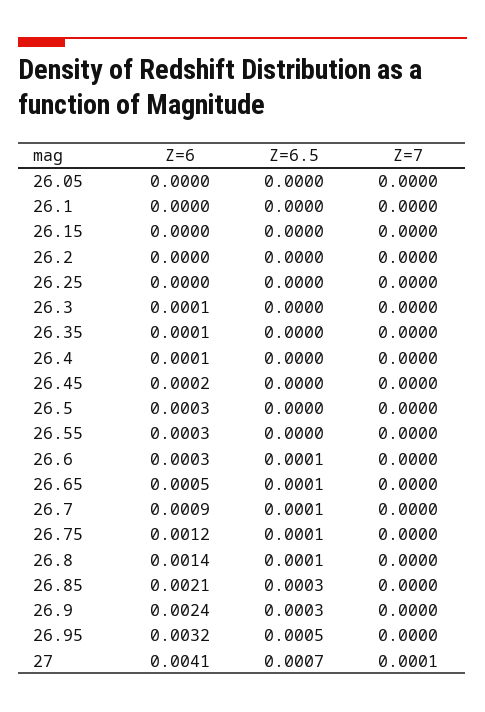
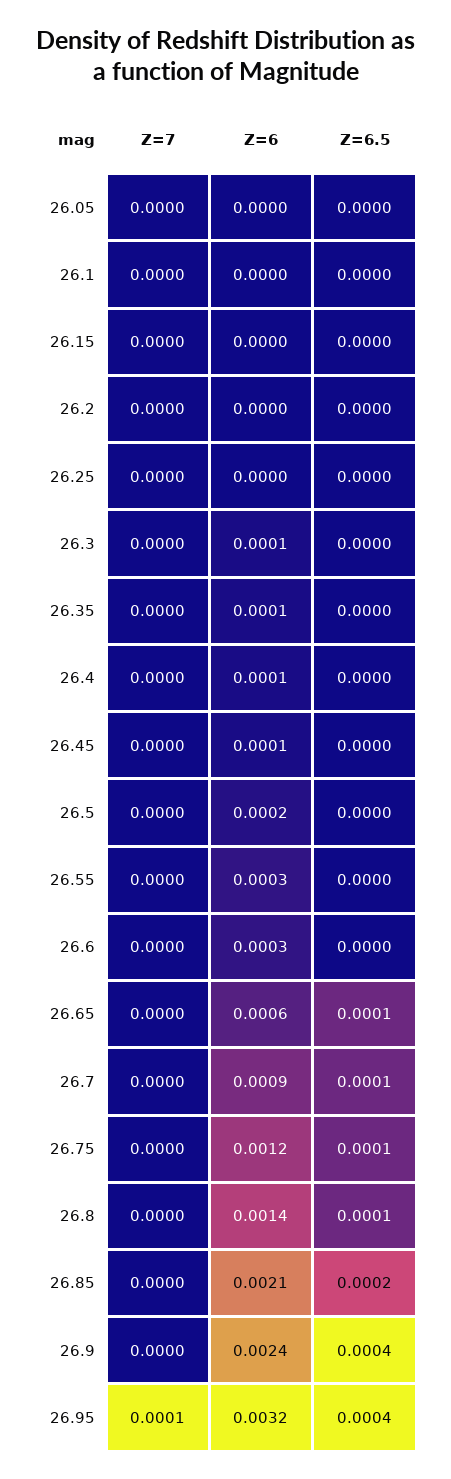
Z=6, 26.45: 0.0002 -> 0.0001
Z=6, 26.5: 0.0003 -> 0.0002
Z=6.5, 26.6: 0.0001 -> 0
Z=6, 26.65: 0.0005 -> 0.0006
Z=6.5, 26.85: 0.0003 -> 0.0002
Z=6.5, 26.9: 0.0003 -> 0.0004
Z=6.5, 26.95: 0.0005 -> 0.0004
Z=7, 26.95: 0 -> 0.0001
Z=6, 27: 0.0041 -> none
Z=6.5, 27: 0.0007 -> none
Z=7, 27: 0.0001 -> none

